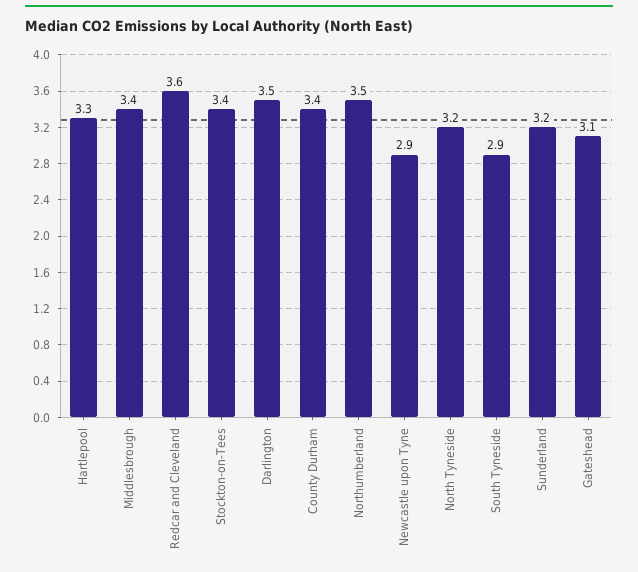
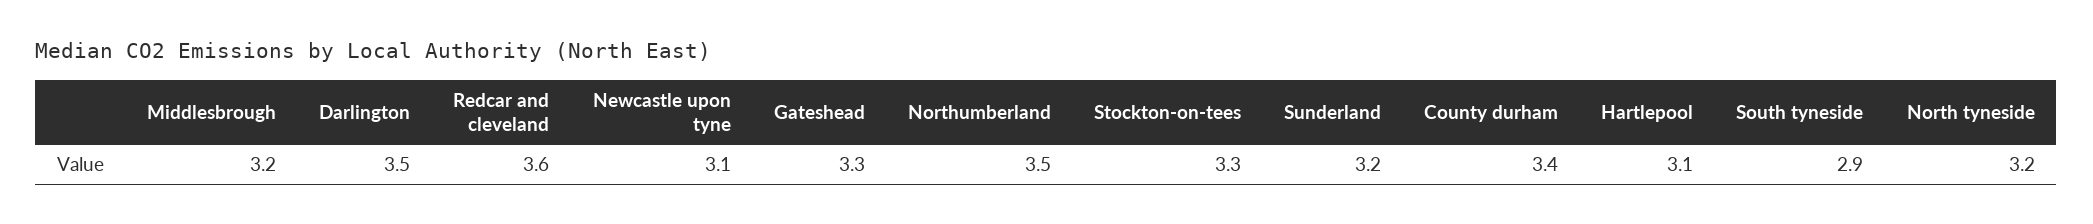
Hartlepool: 3.3 -> 3.1
Middlesbrough: 3.4 -> 3.2
Stockton-on-Tees: 3.4 -> 3.3
Newcastle upon Tyne: 2.9 -> 3.1
Gateshead: 3.1 -> 3.3

